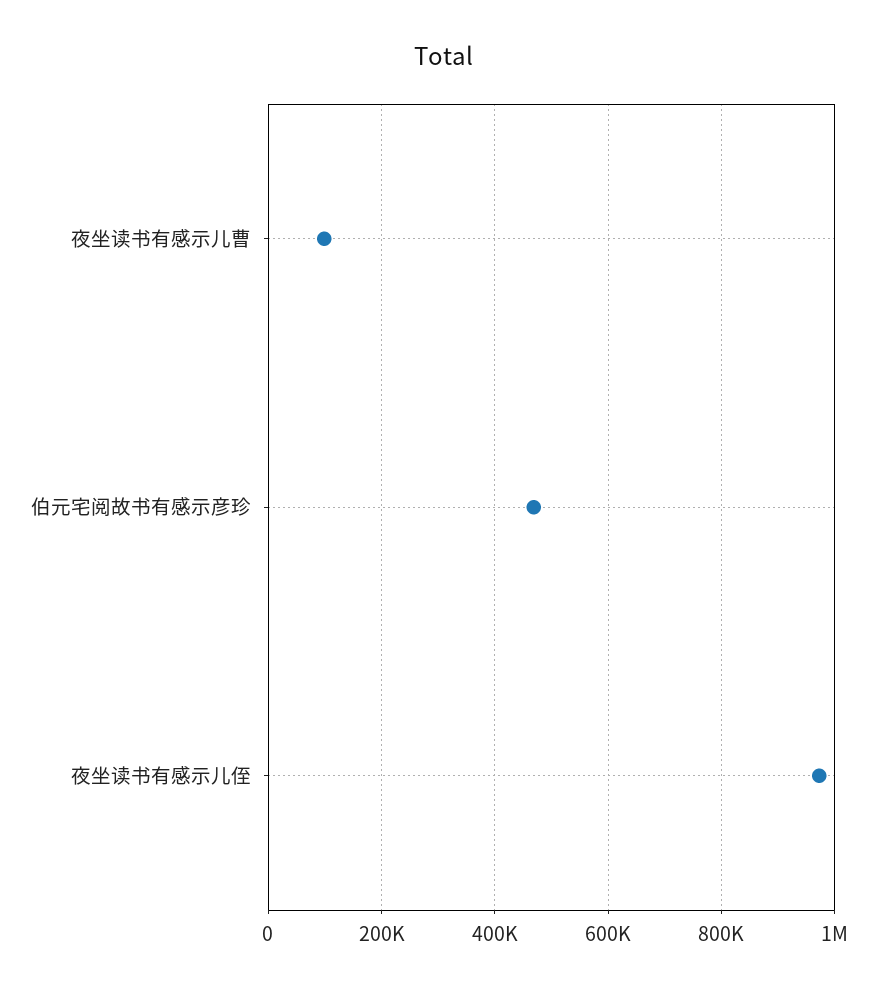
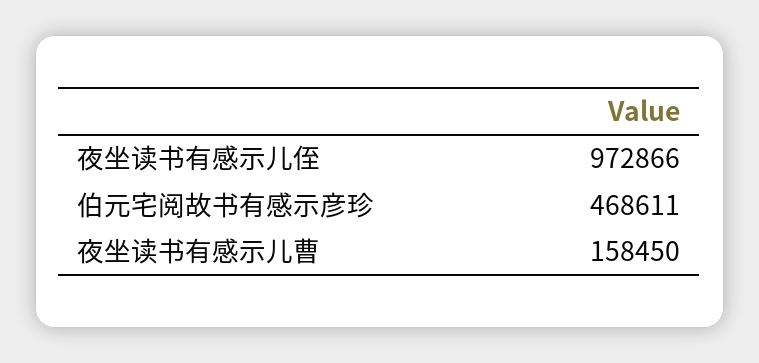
夜坐读书有感示儿曹: 100000 -> 158450

